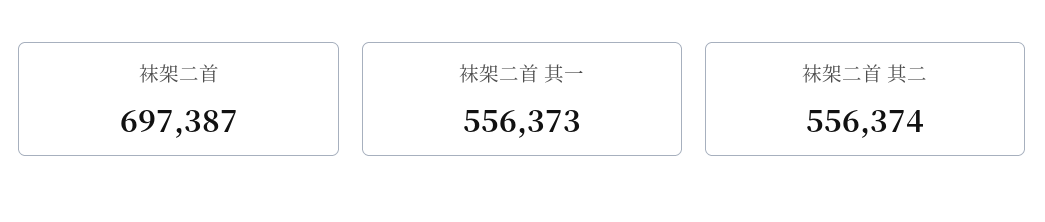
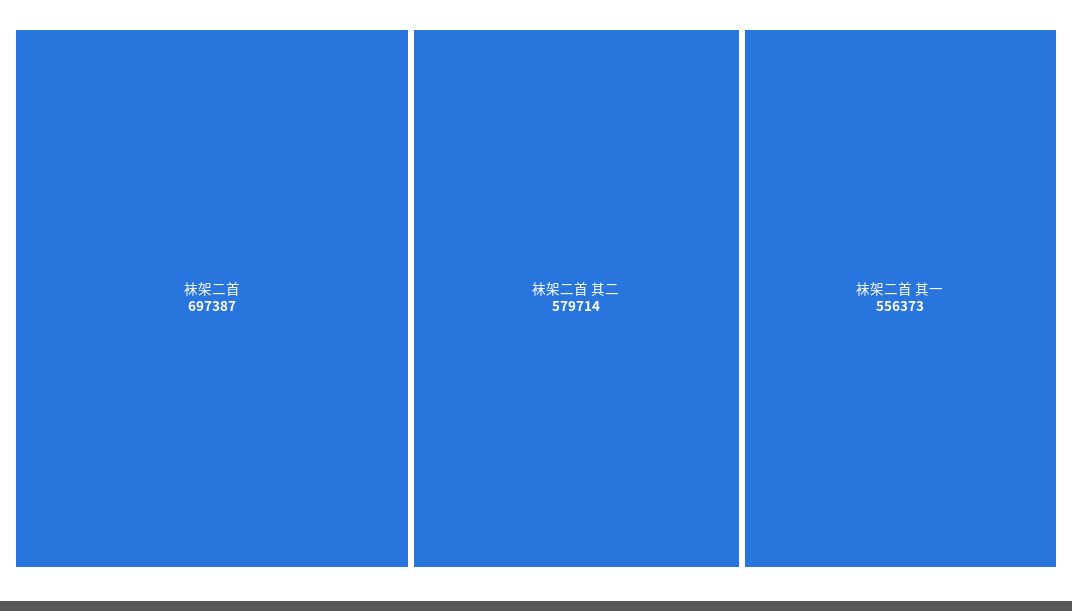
袜架二首 其二: 556374 -> 579714

